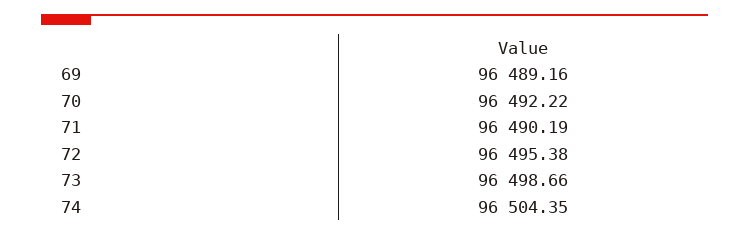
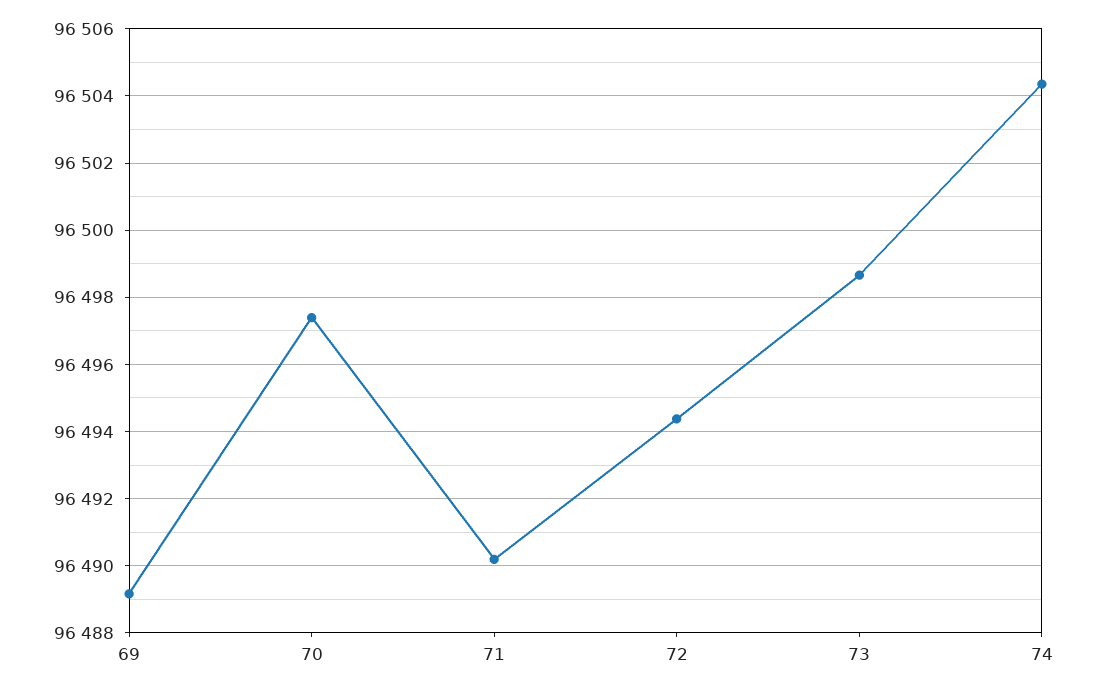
70: 96492.22 -> 96497.4
72: 96495.38 -> 96494.4

